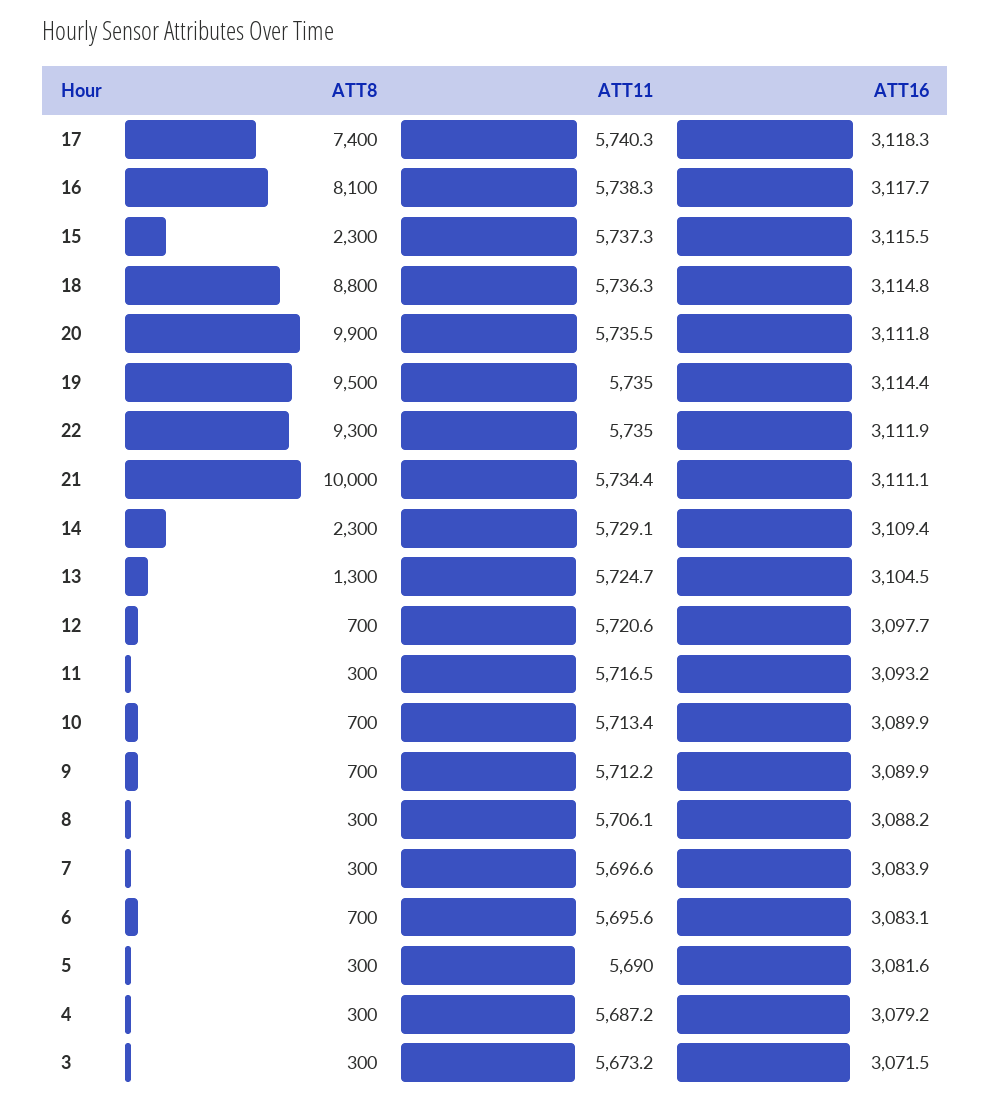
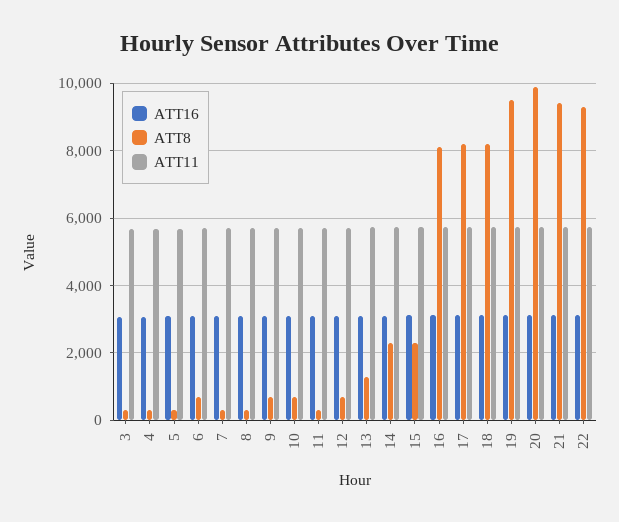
ATT8, 17: 7400 -> 8200
ATT8, 18: 8800 -> 8200
ATT8, 21: 10000 -> 9400

